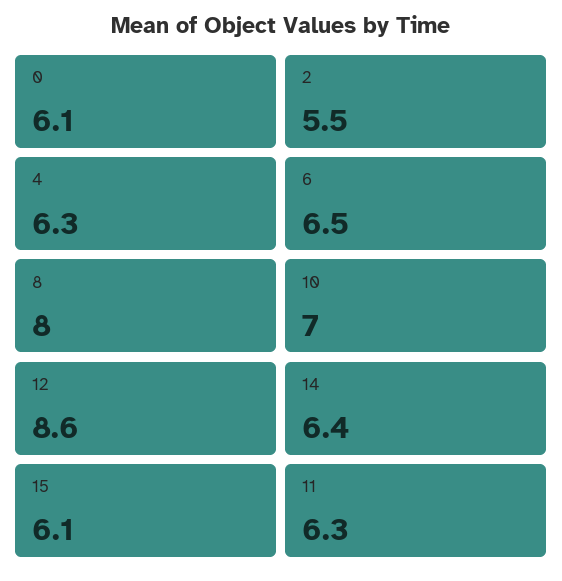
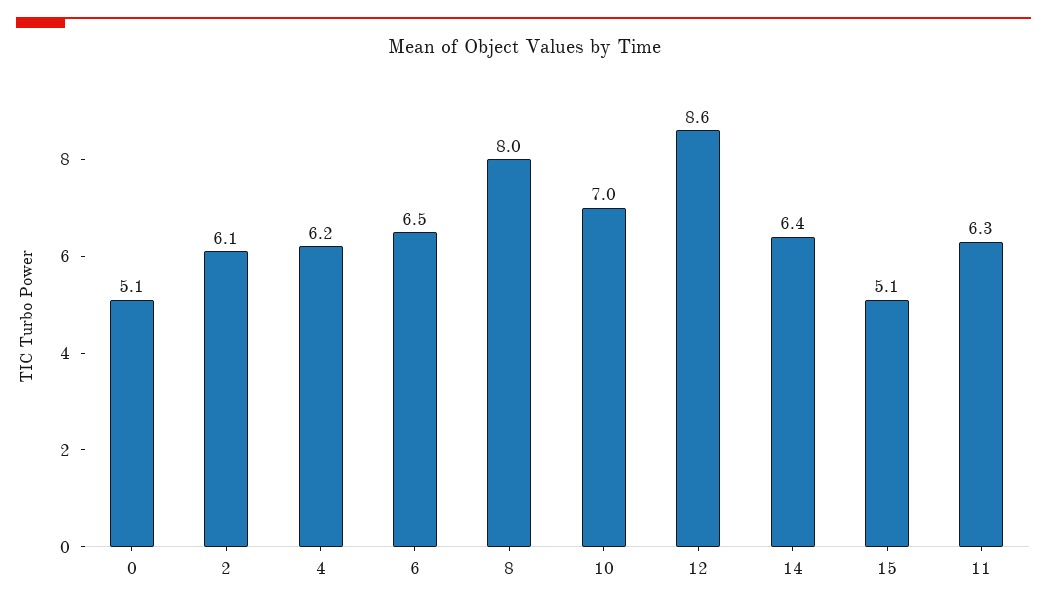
0: 6.1 -> 5.1
2: 5.5 -> 6.1
4: 6.3 -> 6.2
15: 6.1 -> 5.1

